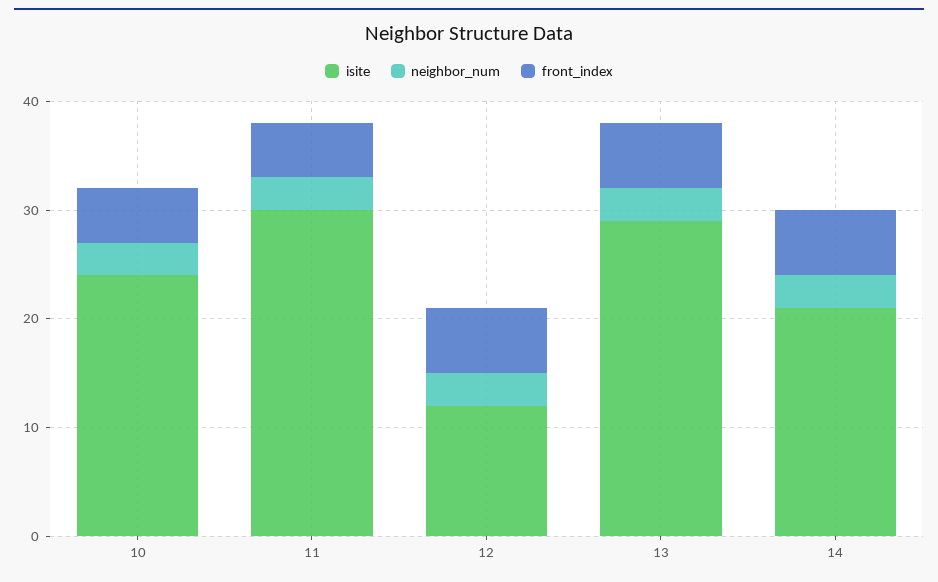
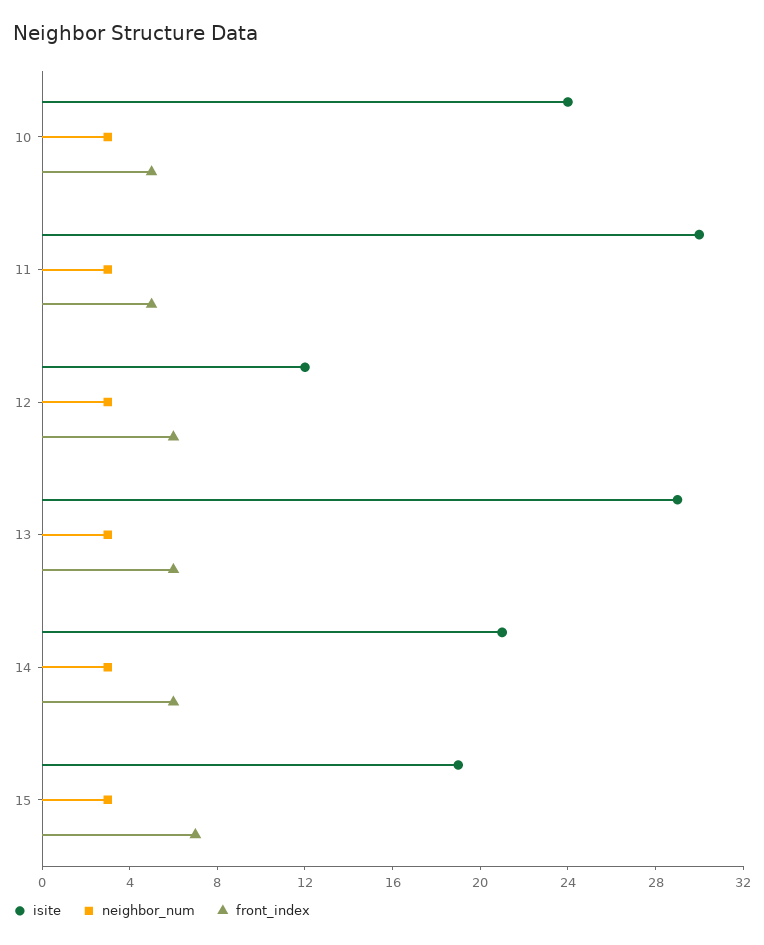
isite, 15: none -> 19
neighbor_num, 15: none -> 3
front_index, 15: none -> 7

